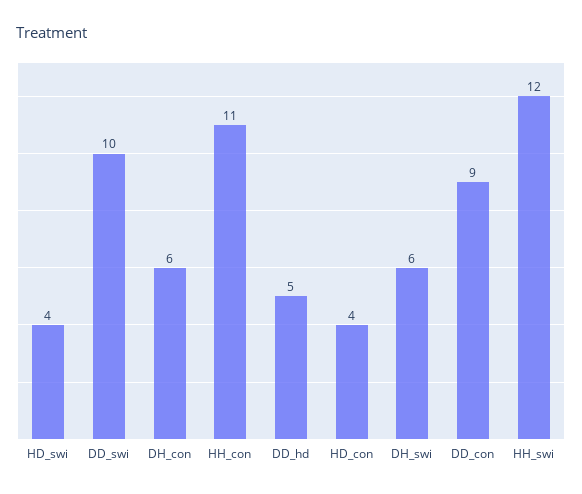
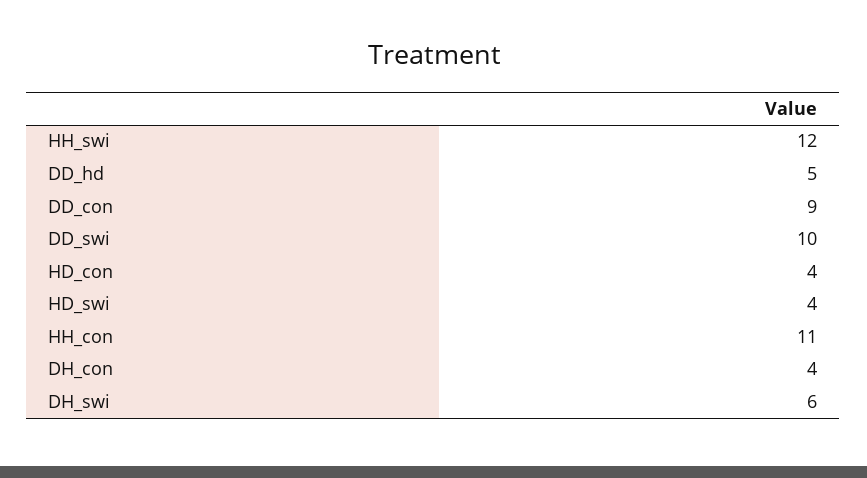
DH_con: 6 -> 4

